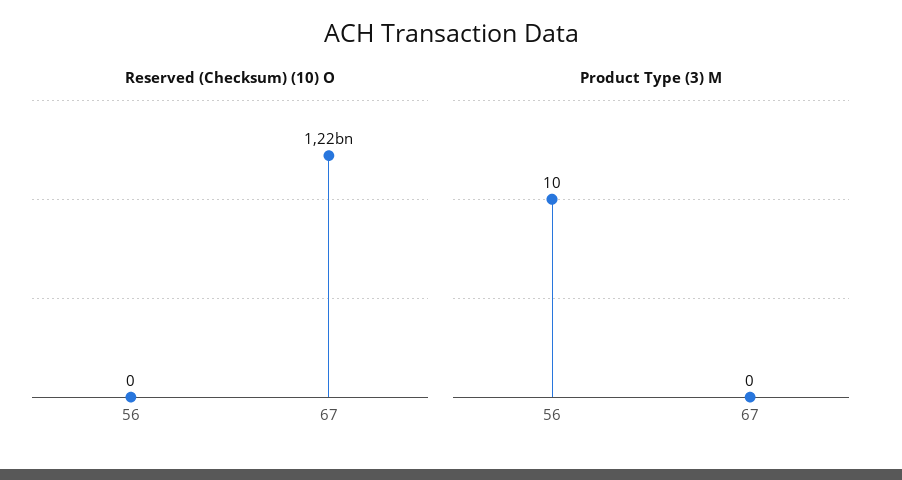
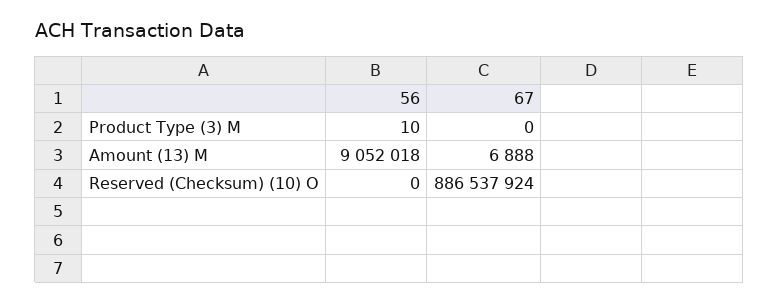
Reserved (Checksum) (10) O, 67: 1220000000 -> 886537924
Amount (13) M, 56: none -> 9052018
Amount (13) M, 67: none -> 6888

